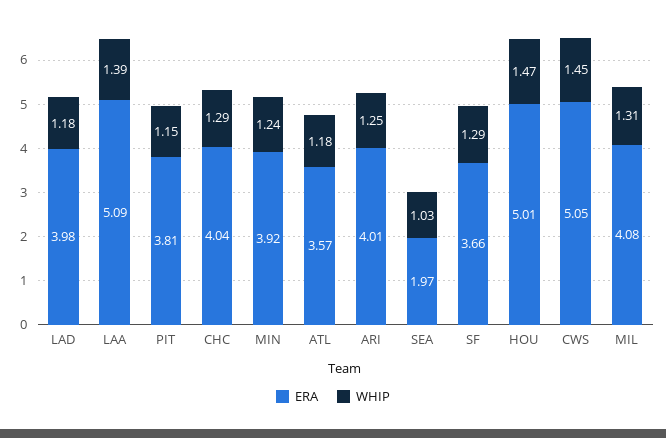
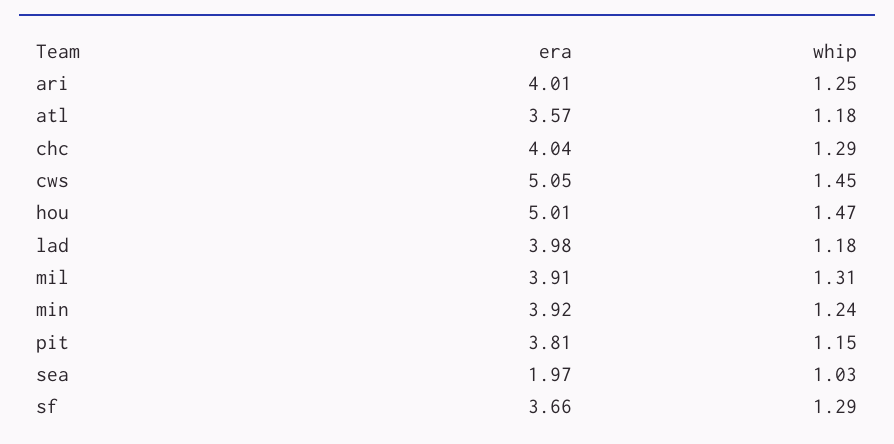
ERA, LAA: 5.09 -> none
WHIP, LAA: 1.39 -> none
ERA, MIL: 4.08 -> 3.91

